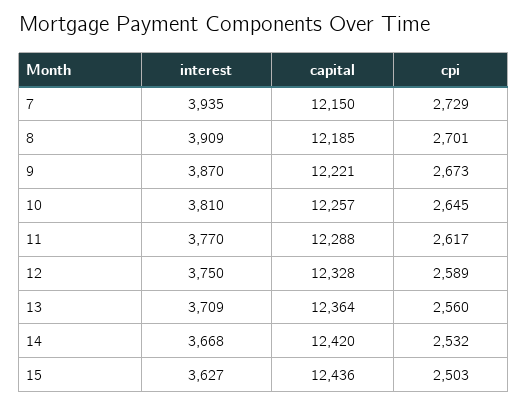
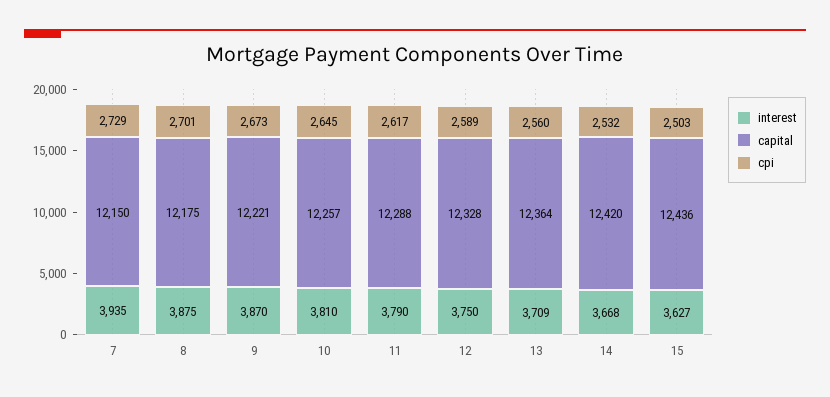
interest, 8: 3909 -> 3875
capital, 8: 12185 -> 12175
interest, 11: 3770 -> 3790

